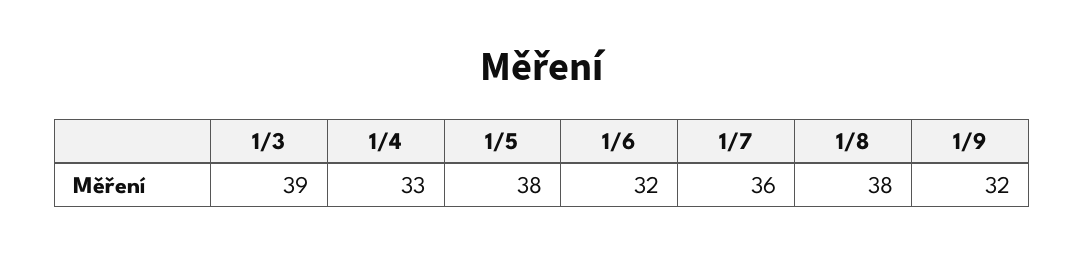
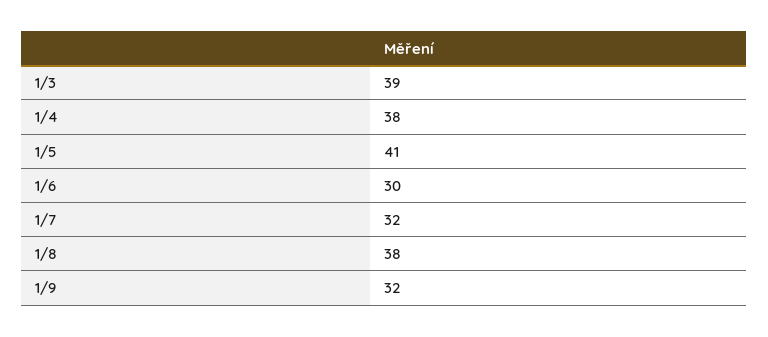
1/4: 33 -> 38
1/5: 38 -> 41
1/6: 32 -> 30
1/7: 36 -> 32

